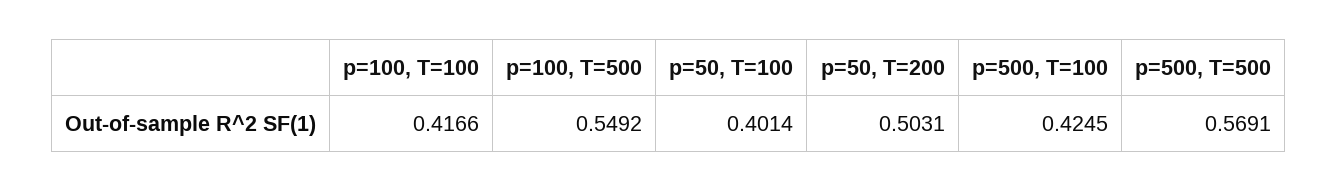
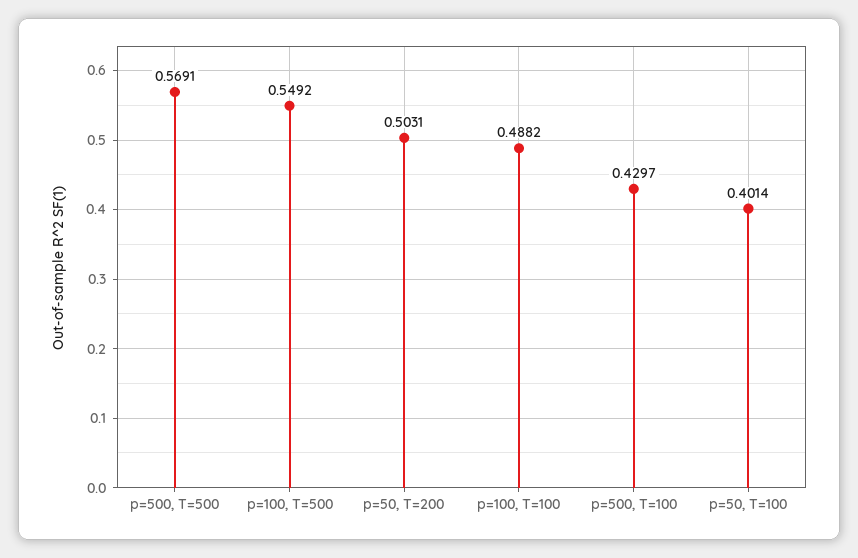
p=100, T=100: 0.4166 -> 0.4882
p=500, T=100: 0.4245 -> 0.4297

